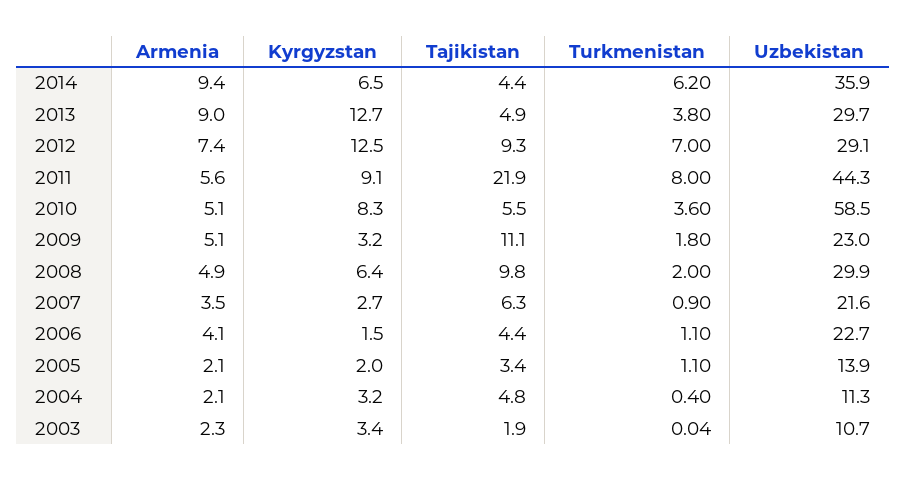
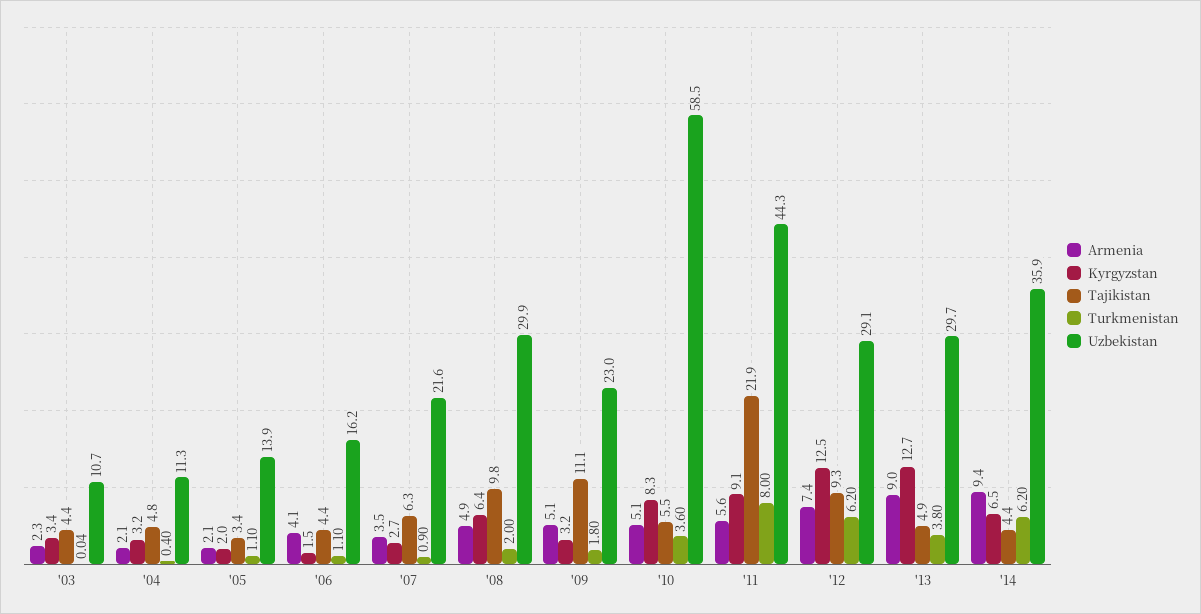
Turkmenistan, 2012: 7 -> 6.2
Uzbekistan, 2006: 22.7 -> 16.2
Tajikistan, 2003: 1.9 -> 4.4

